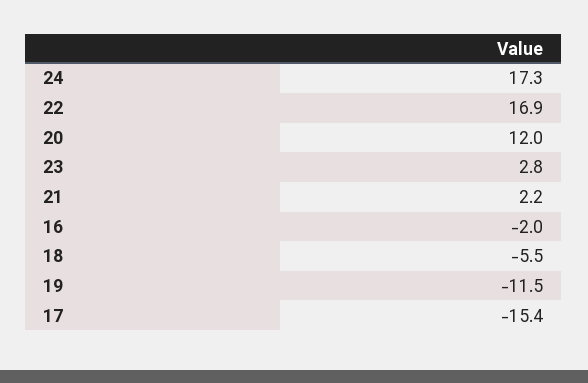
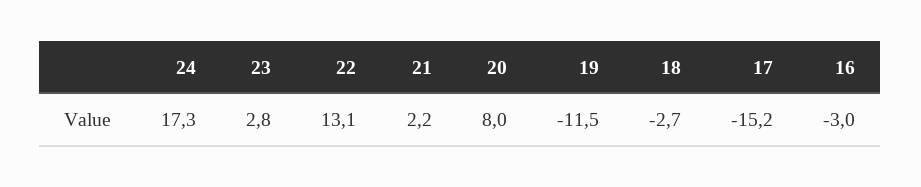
22: 16.9 -> 13.1
20: 12 -> 8
16: -2 -> -3
18: -5.5 -> -2.7
17: -15.4 -> -15.2

